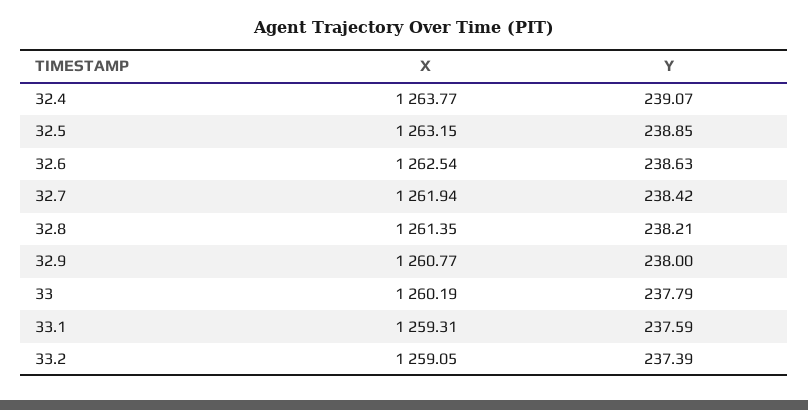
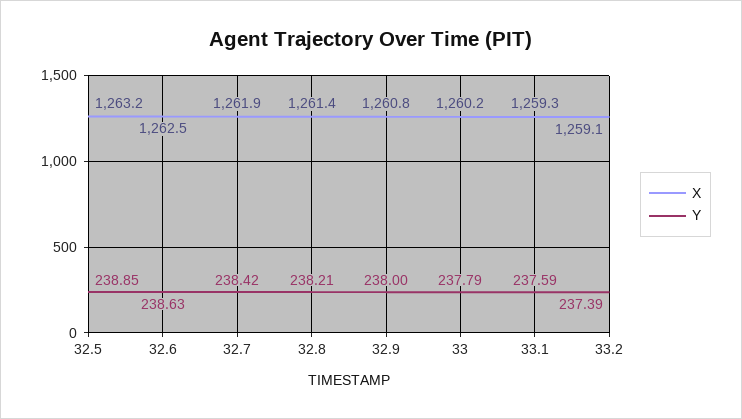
X, 32.4: 1263.77 -> none
Y, 32.4: 239.07 -> none

